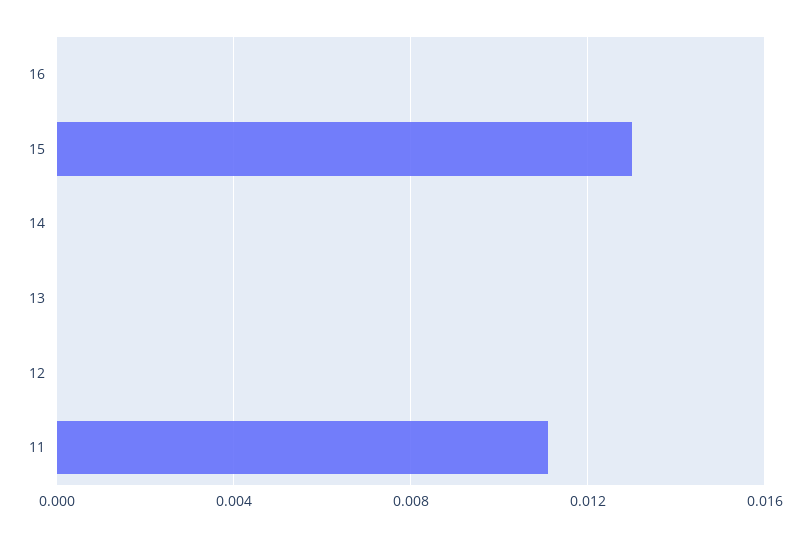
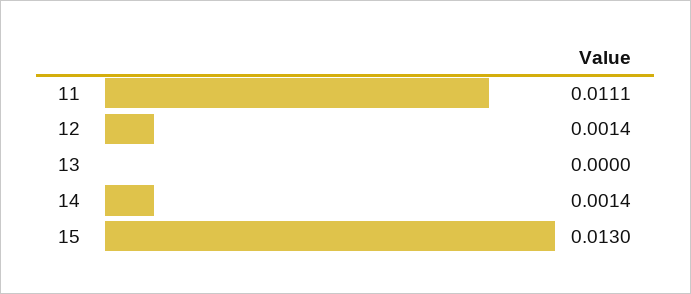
16: 0 -> none
14: 0 -> 0.0014
12: 0 -> 0.0014

